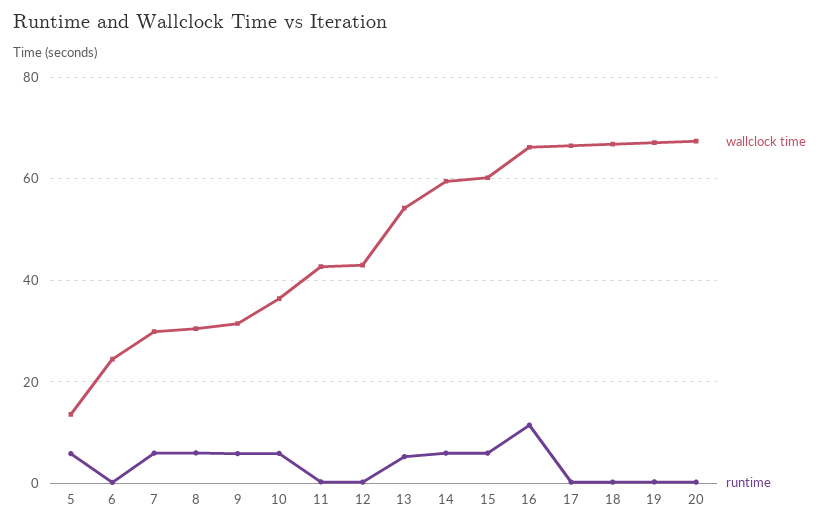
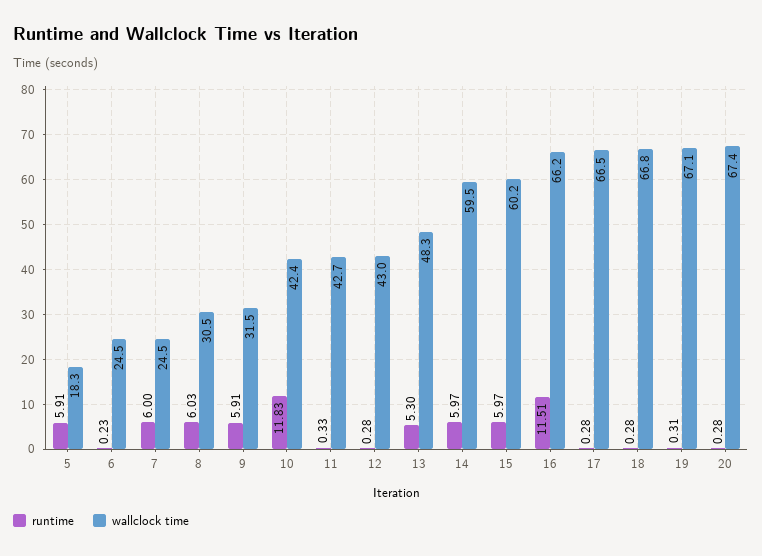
wallclock time, 5: 14 -> 18.3
wallclock time, 7: 30 -> 24.5
wallclock time, 10: 36 -> 42.4
runtime, 10: 6 -> 11.83
wallclock time, 13: 54 -> 48.3

